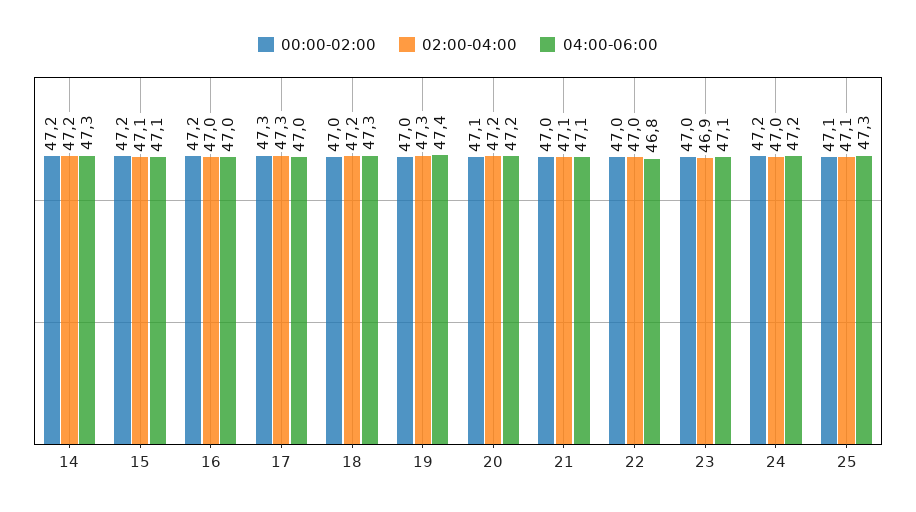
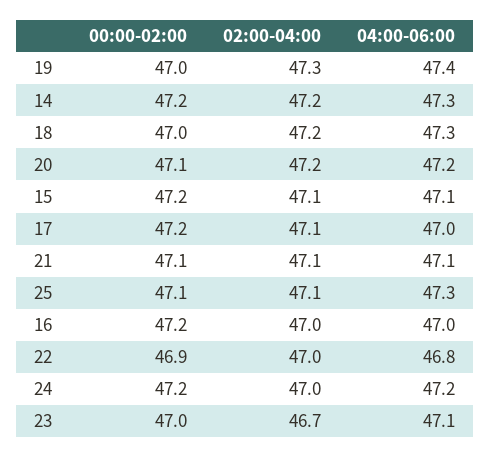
00:00-02:00, 17: 47.3 -> 47.2
02:00-04:00, 17: 47.3 -> 47.1
00:00-02:00, 21: 47 -> 47.1
00:00-02:00, 22: 47 -> 46.9
02:00-04:00, 23: 46.9 -> 46.7

